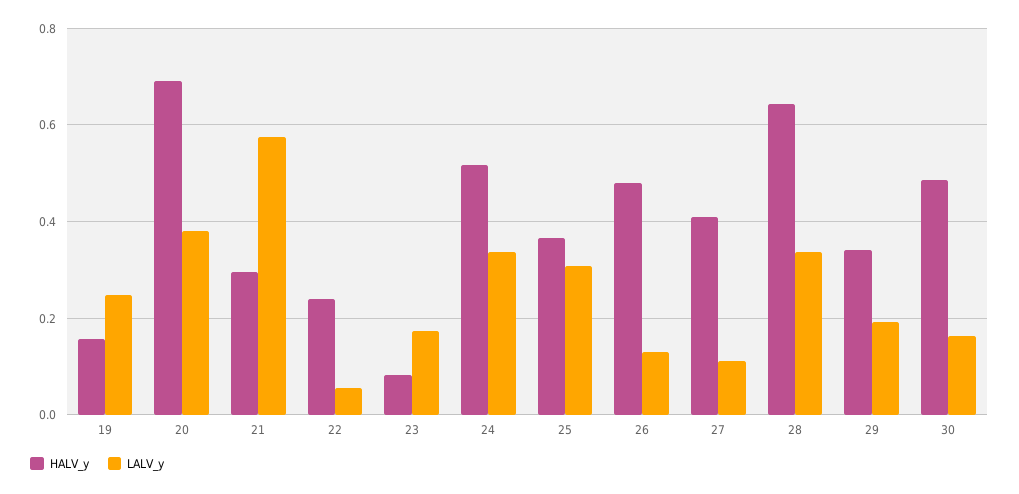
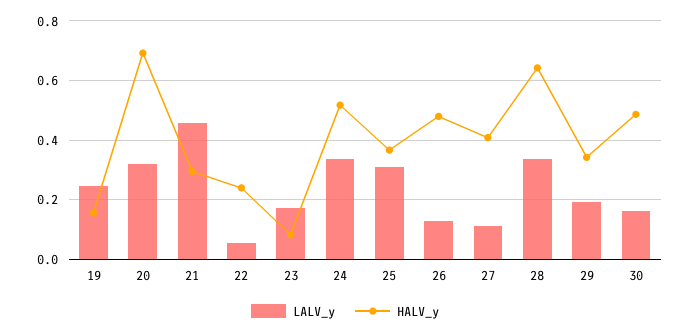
LALV_y, 20: 0.38 -> 0.325
LALV_y, 21: 0.58 -> 0.45

